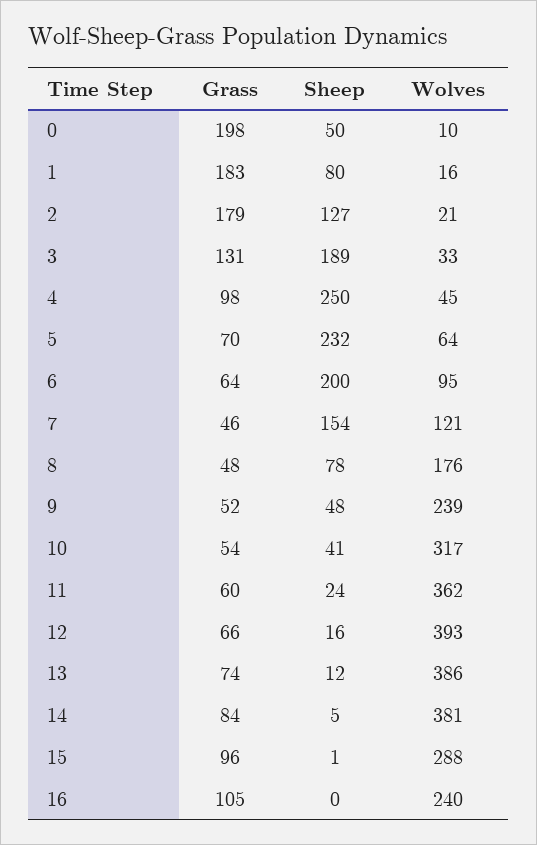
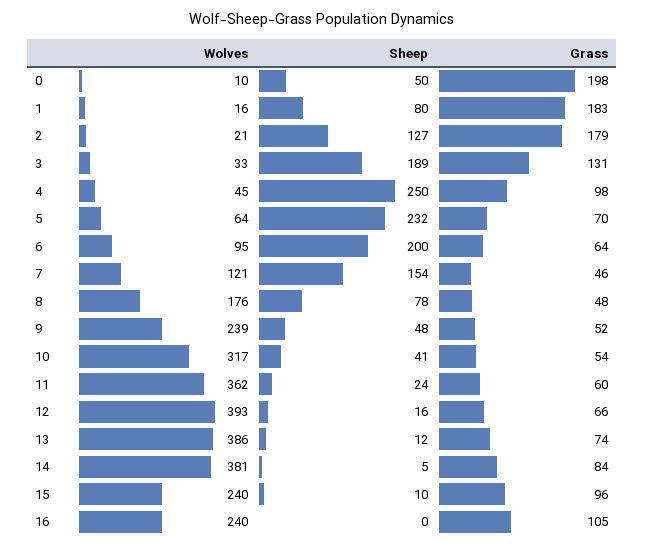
Sheep, 15: 1 -> 10
Wolves, 15: 288 -> 240

